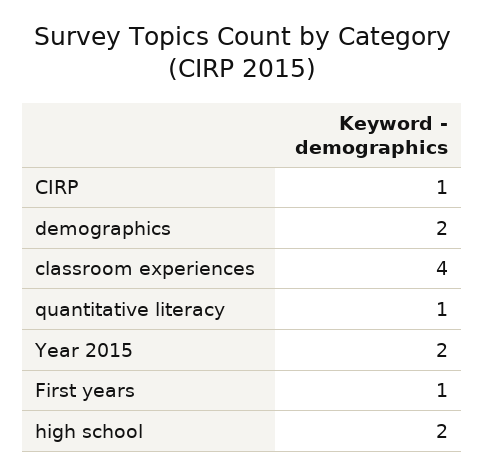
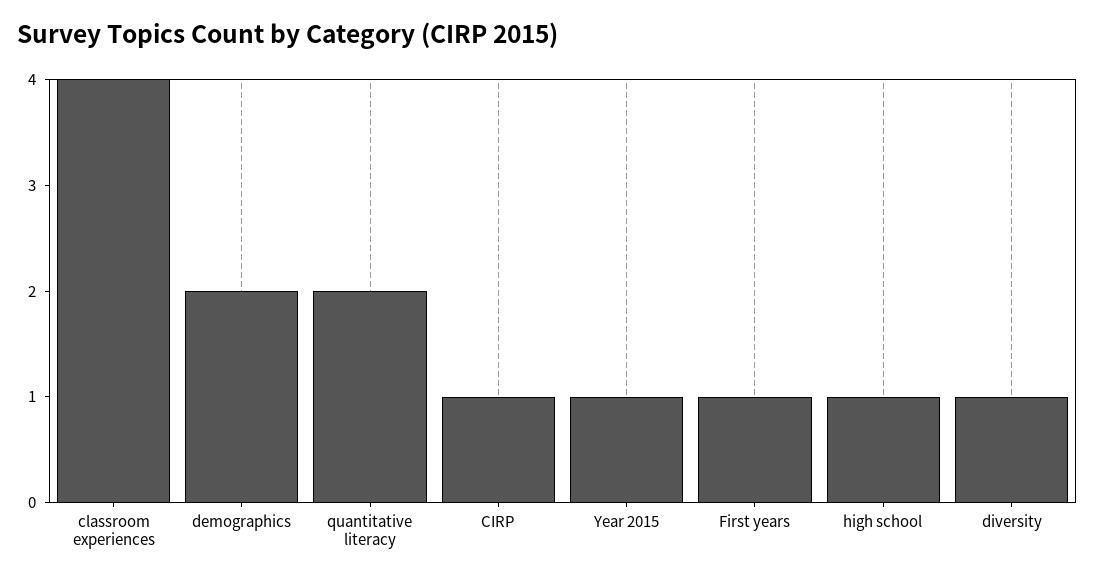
quantitative literacy: 1 -> 2
Year 2015: 2 -> 1
high school: 2 -> 1
diversity: none -> 1

